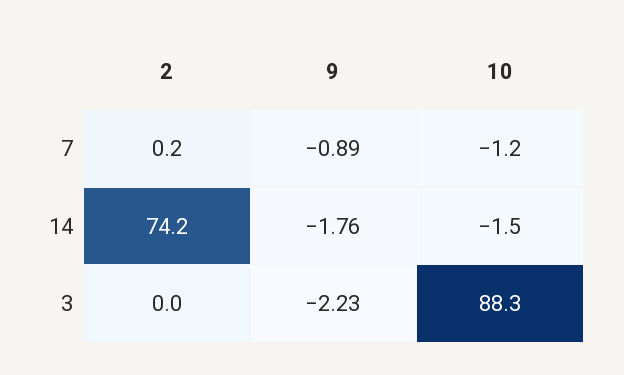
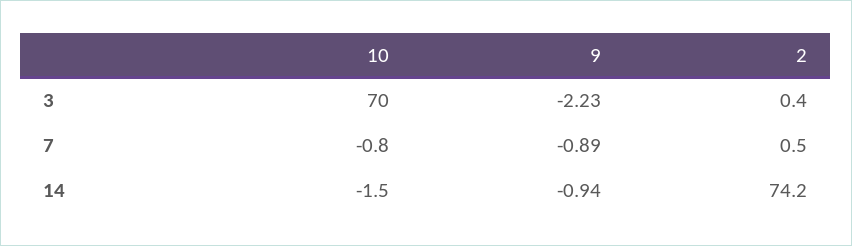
2, 7: 0.2 -> 0.5
10, 7: -1.2 -> -0.8
9, 14: -1.76 -> -0.94
2, 3: 0 -> 0.4
10, 3: 88.3 -> 70

